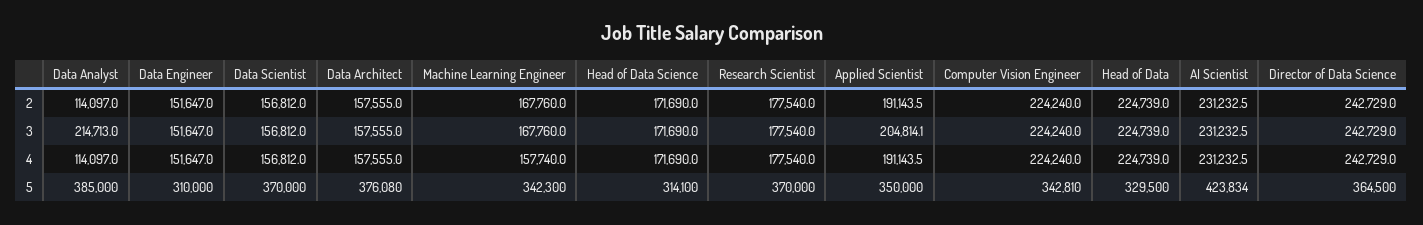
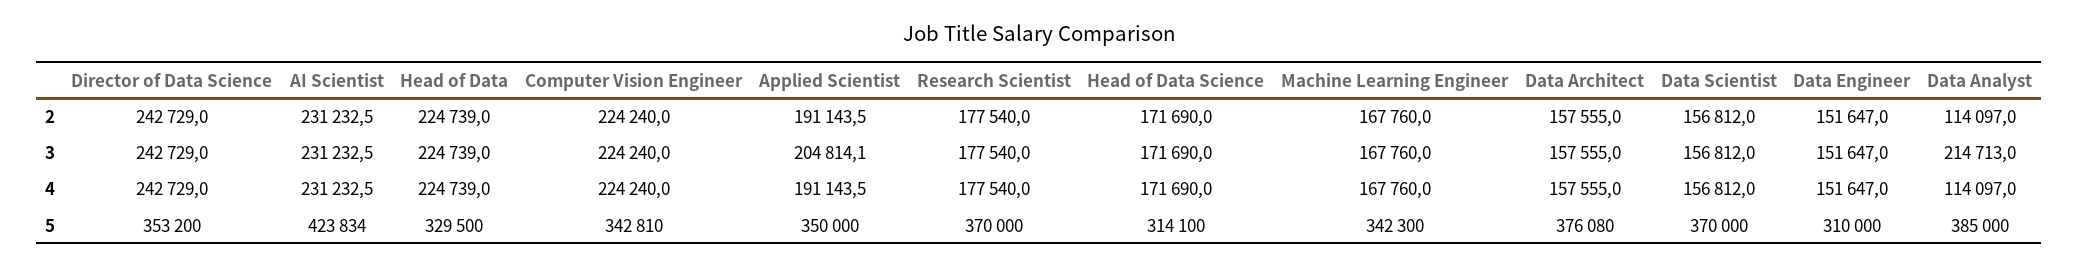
Machine Learning Engineer, 4: 157740 -> 167760
Director of Data Science, 5: 364500 -> 353200

